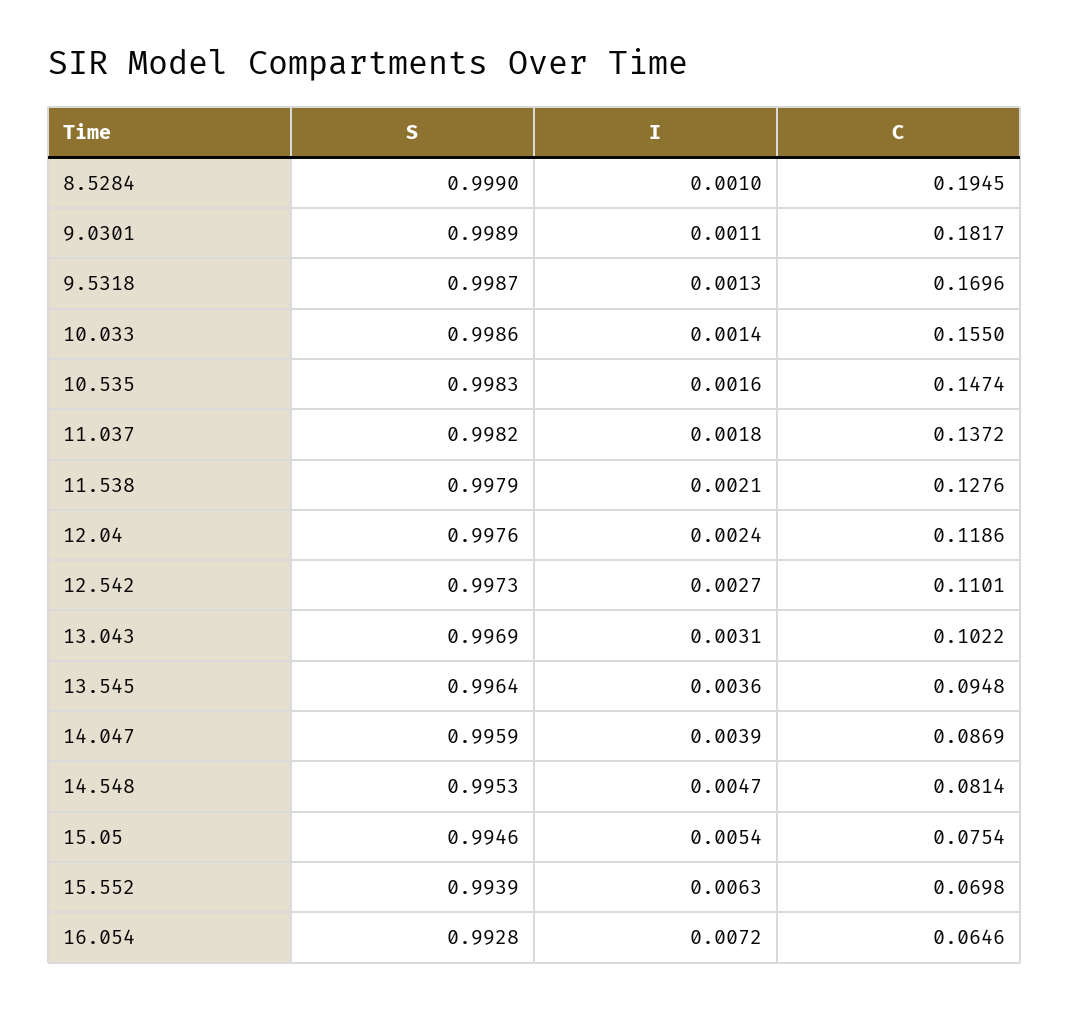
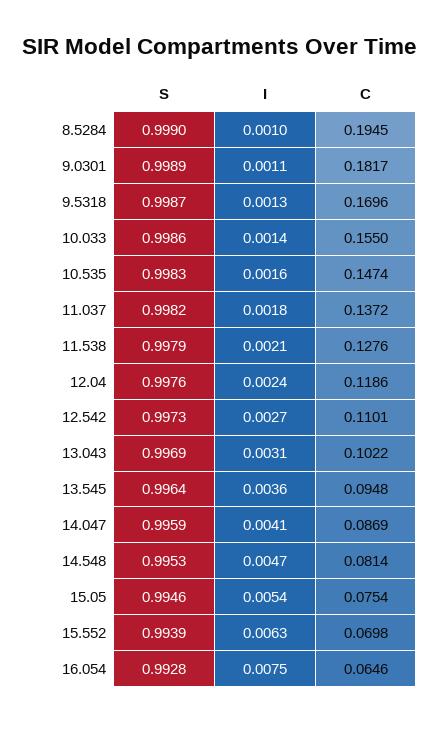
I, 14.047: 0.0039 -> 0.0041
I, 16.054: 0.0072 -> 0.0075

